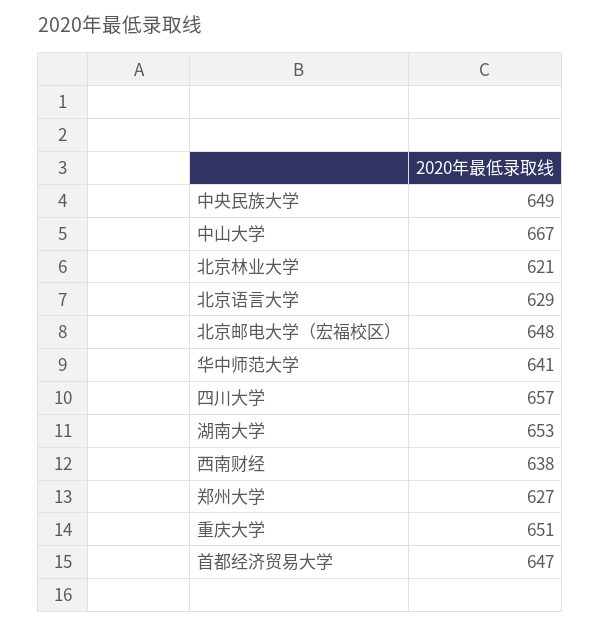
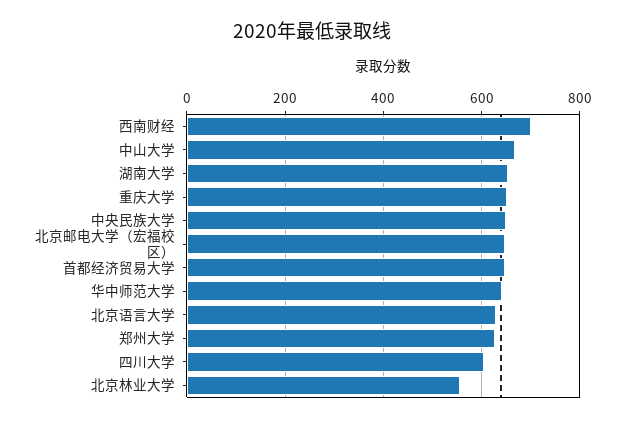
北京林业大学: 621 -> 560
四川大学: 657 -> 600
西南财经: 638 -> 700

